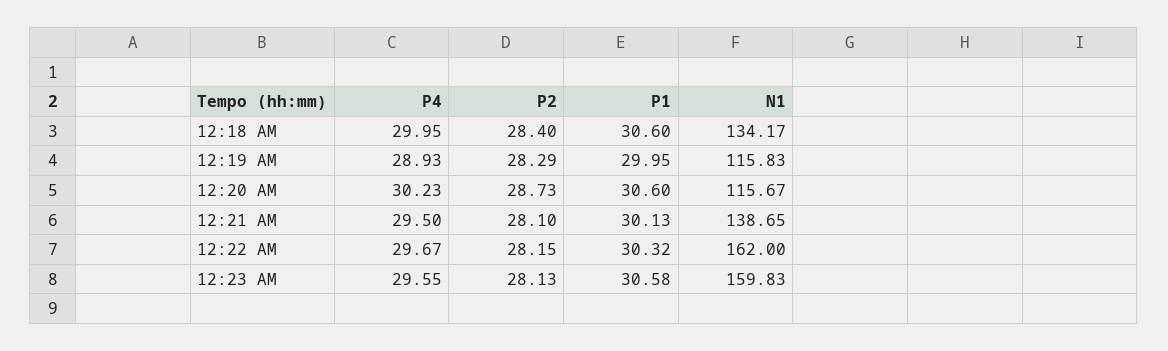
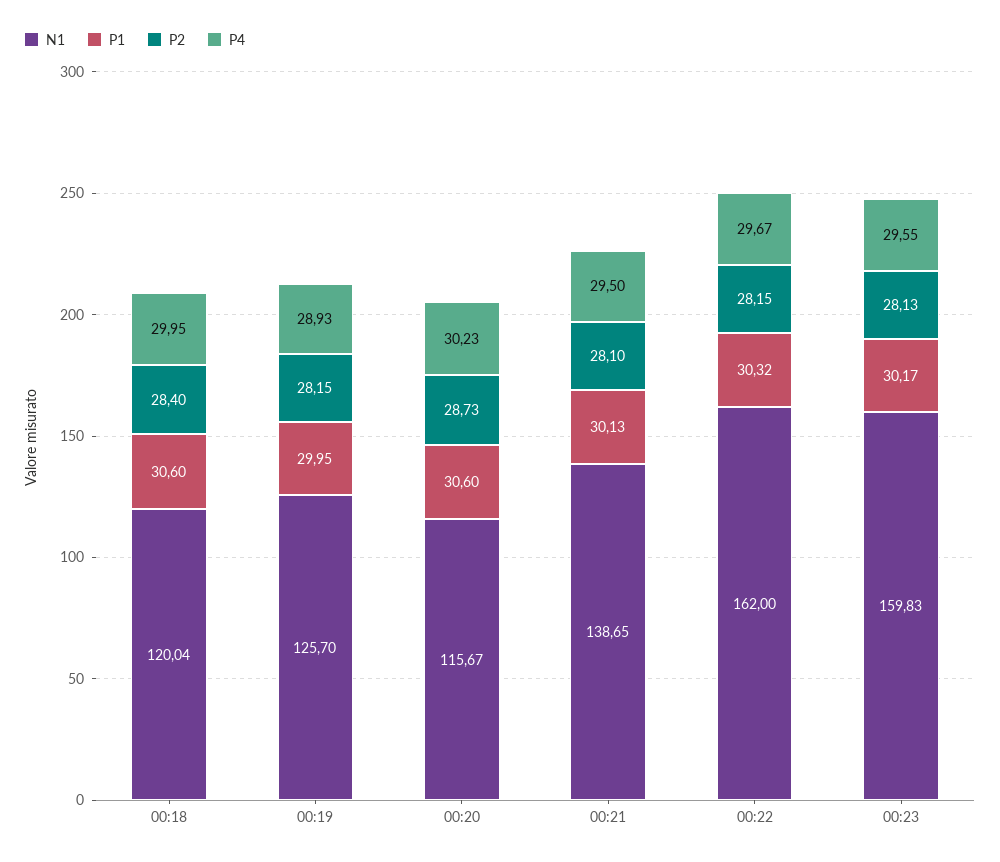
N1, 12:18 AM: 134.17 -> 120.04
P2, 12:19 AM: 28.29 -> 28.15
N1, 12:19 AM: 115.83 -> 125.7
P1, 12:23 AM: 30.58 -> 30.17

